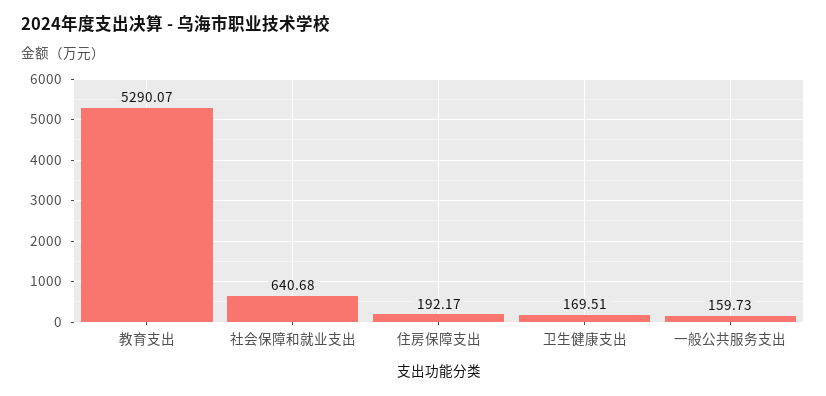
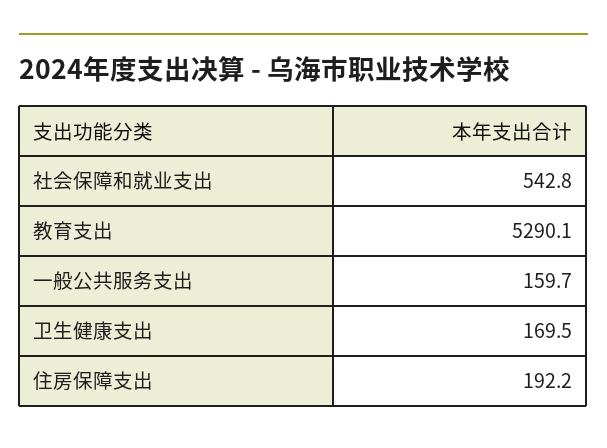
社会保障和就业支出: 640.68 -> 542.8

